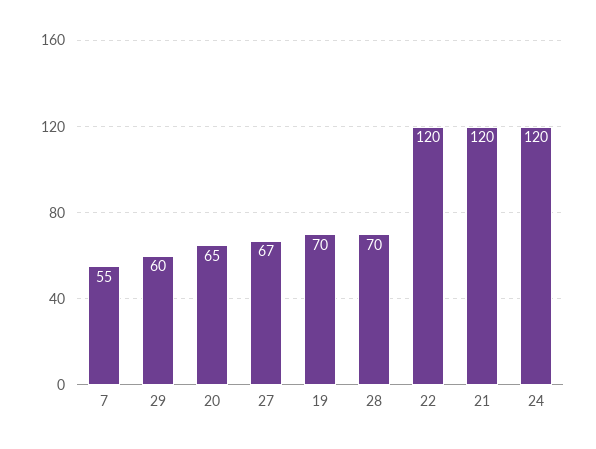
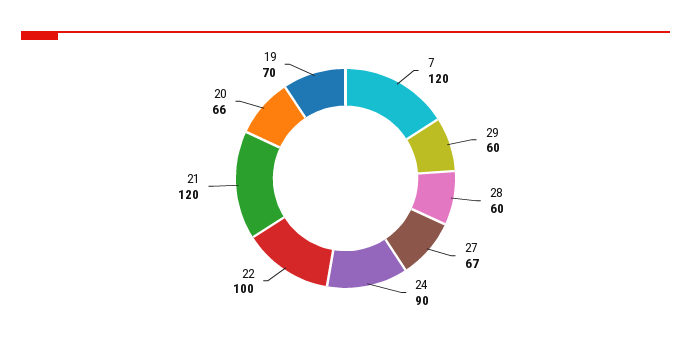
7: 55 -> 120
20: 65 -> 66
28: 70 -> 60
22: 120 -> 100
24: 120 -> 90

